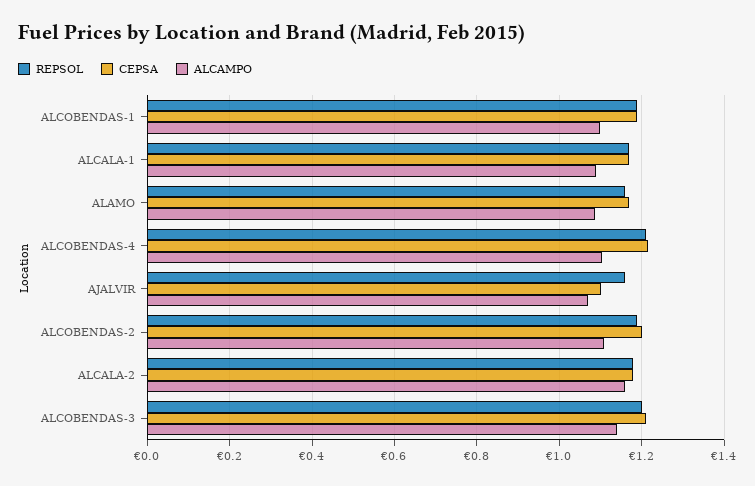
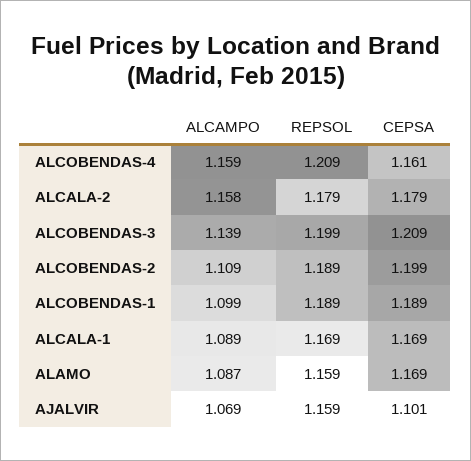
CEPSA, ALCOBENDAS-4: 1.22 -> 1.161
ALCAMPO, ALCOBENDAS-4: 1.1 -> 1.159

